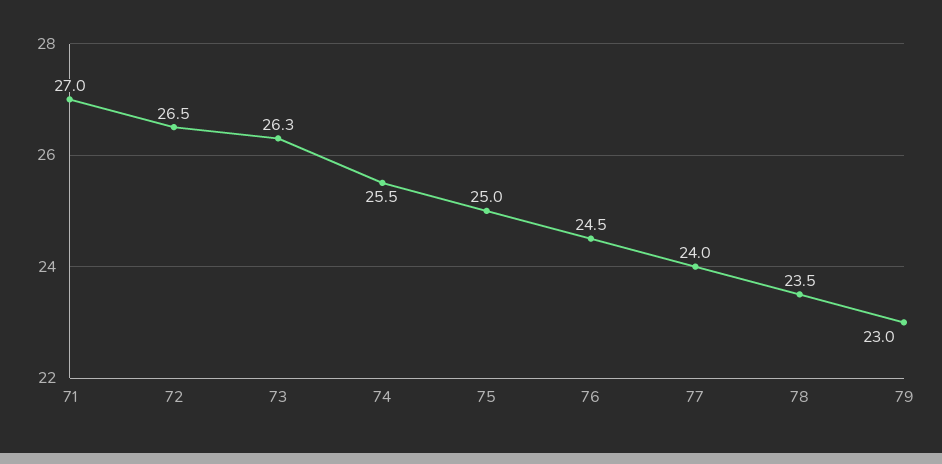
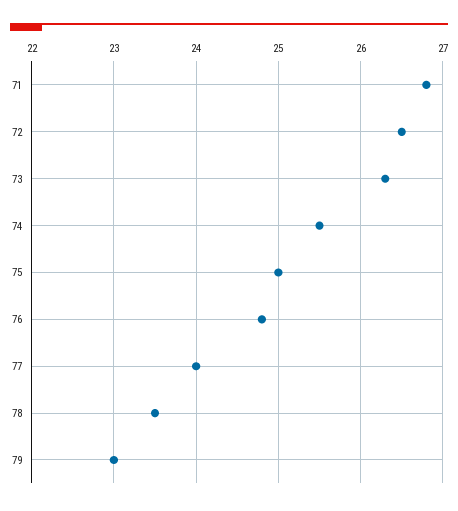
71: 27 -> 26.8
76: 24.5 -> 24.8

